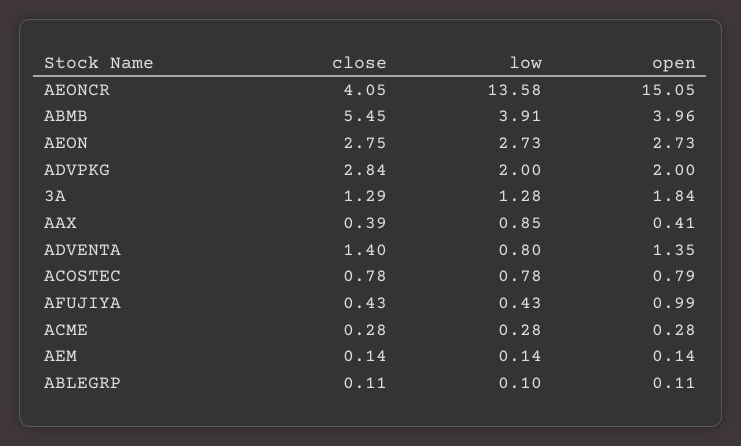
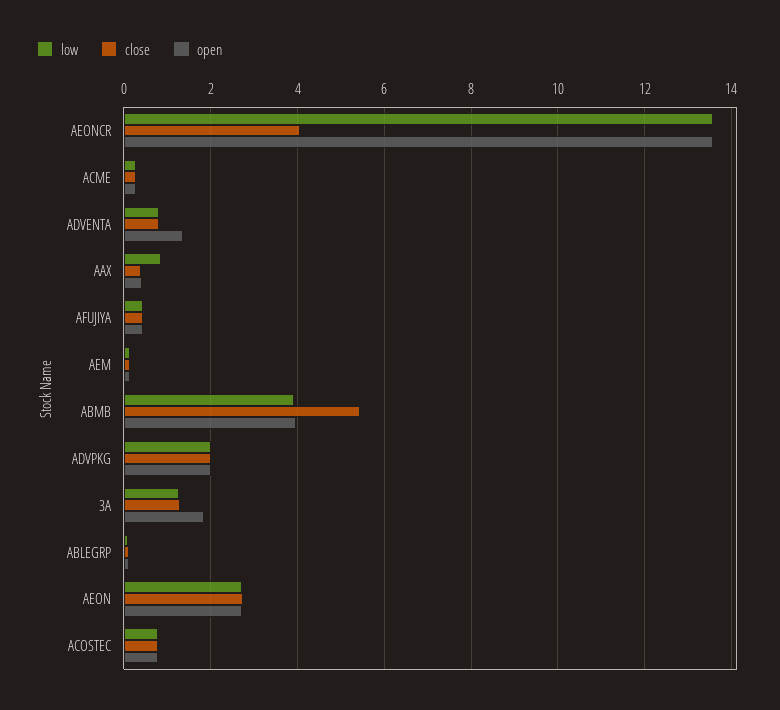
open, AEONCR: 15.05 -> 13.6
close, ADVPKG: 2.84 -> 2
close, ADVENTA: 1.4 -> 0.8
open, AFUJIYA: 0.99 -> 0.4

